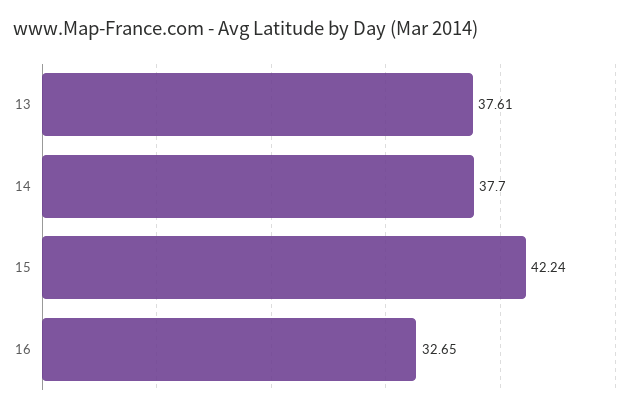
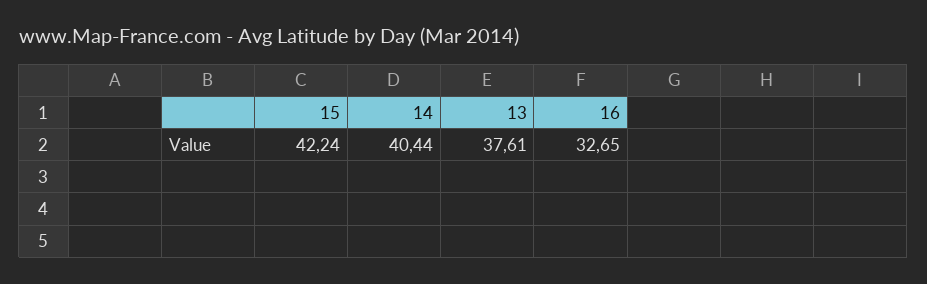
14: 37.7 -> 40.44

